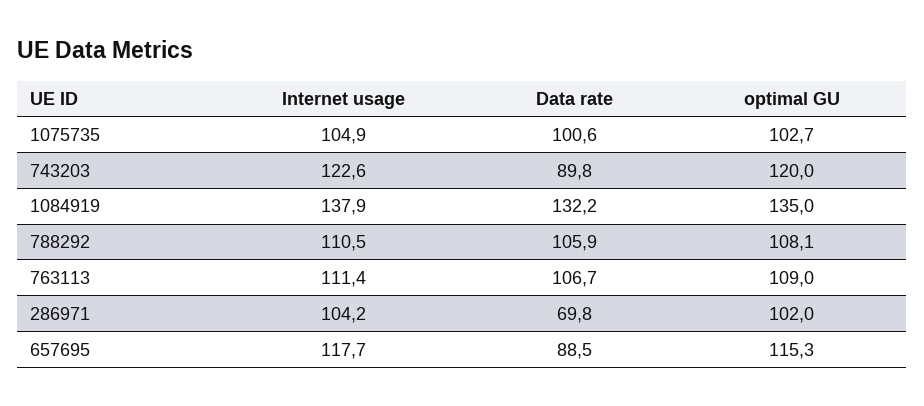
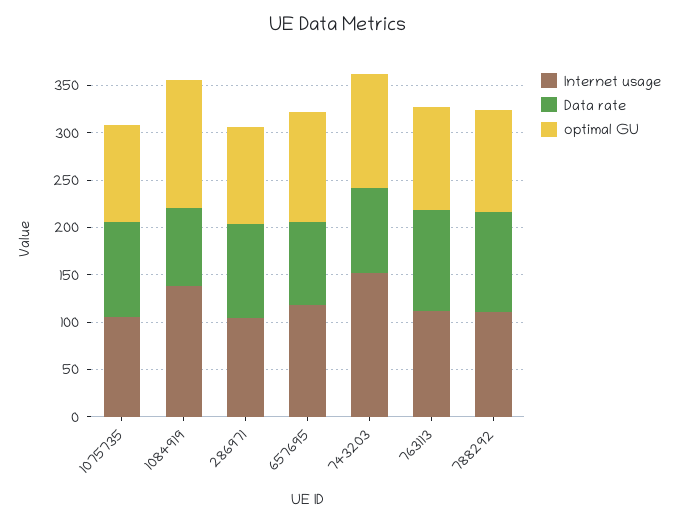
Internet usage, 743203: 122.6 -> 150
Data rate, 1084919: 132.2 -> 80
Data rate, 286971: 69.8 -> 100

